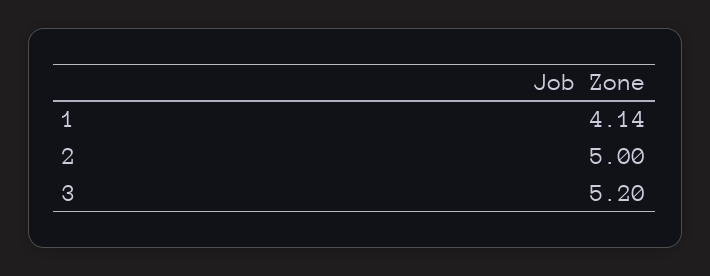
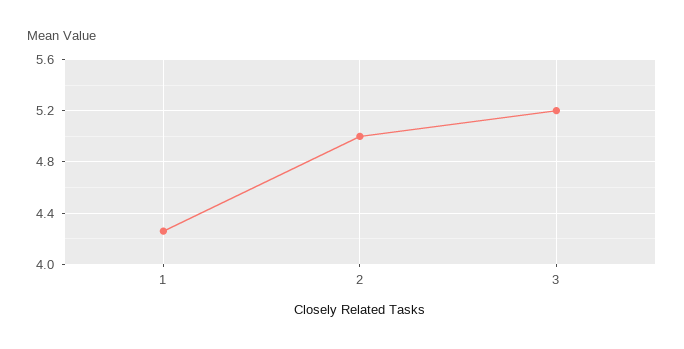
1: 4.14 -> 4.25

